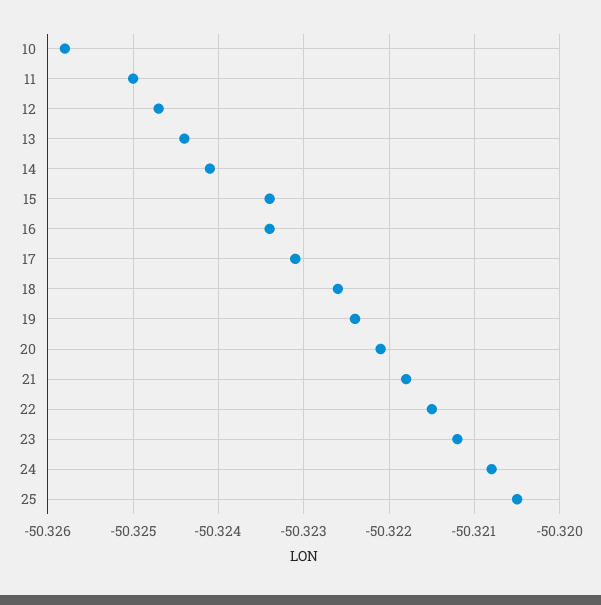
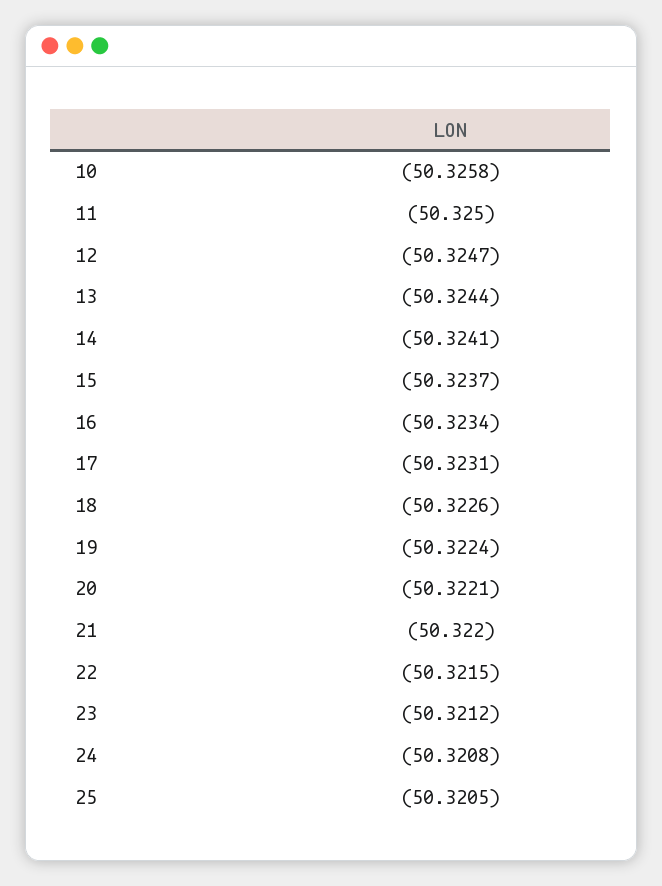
15: -50.3234 -> -50.3237
21: -50.3218 -> -50.322

